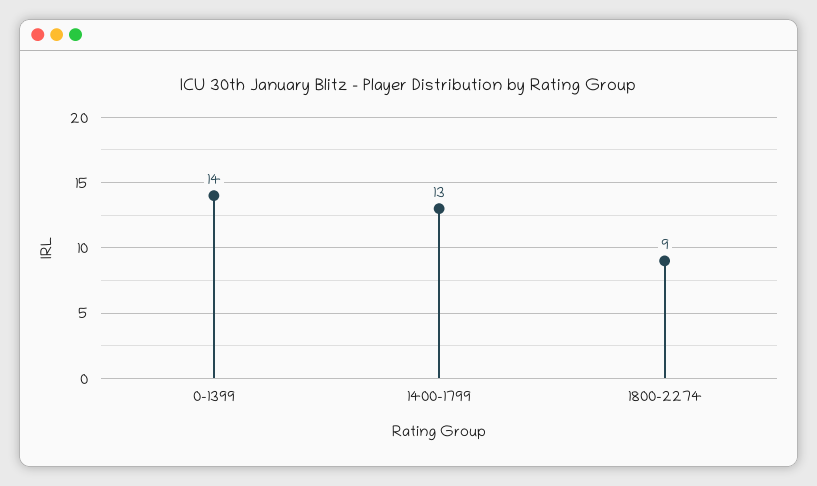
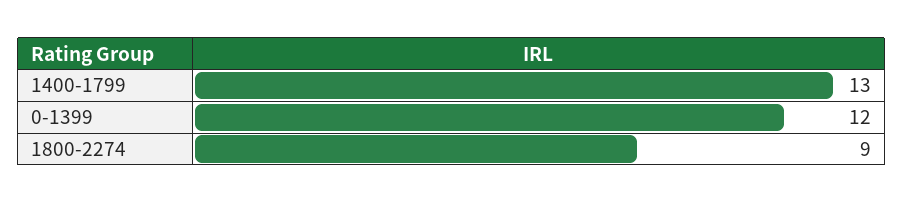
0-1399: 14 -> 12

